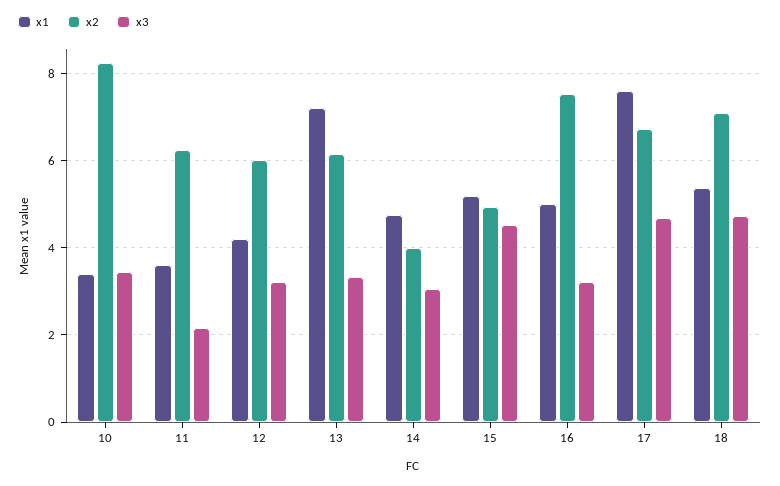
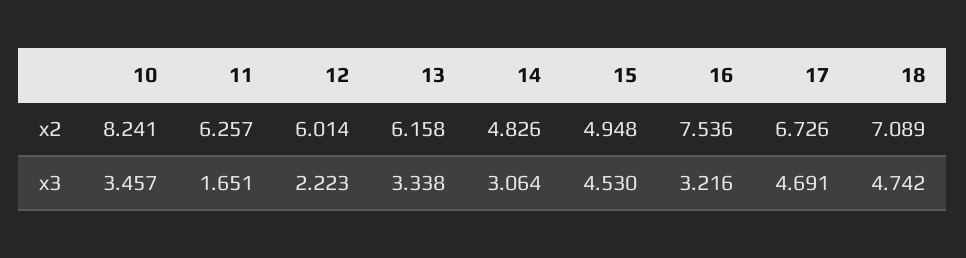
x1, 10: 3.4 -> none
x1, 11: 3.6 -> none
x3, 11: 2.2 -> 1.651
x1, 12: 4.2 -> none
x3, 12: 3.2 -> 2.223
x1, 13: 7.2 -> none
x1, 14: 4.8 -> none
x2, 14: 4 -> 4.826
x1, 15: 5.2 -> none
x1, 16: 5 -> none
x1, 17: 7.6 -> none
x1, 18: 5.4 -> none

